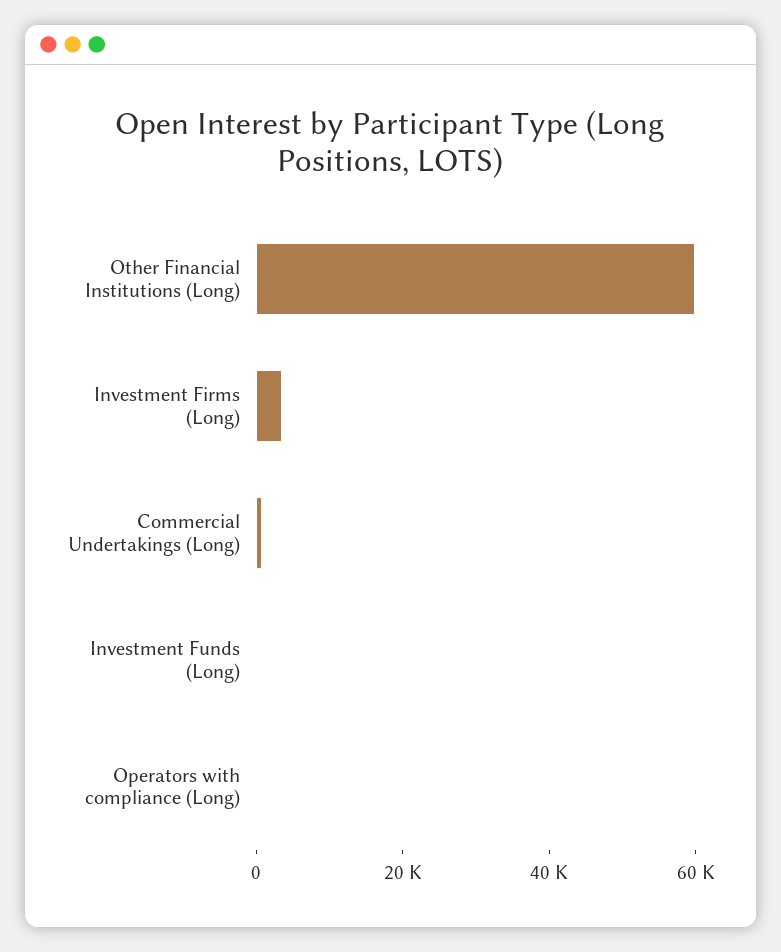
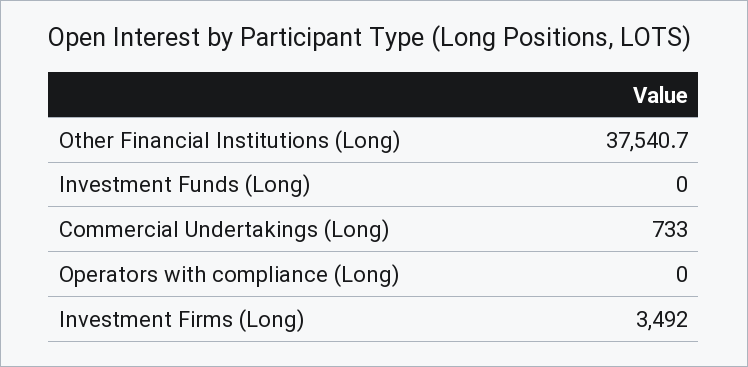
Other Financial Institutions (Long): 60000 -> 37540.7

